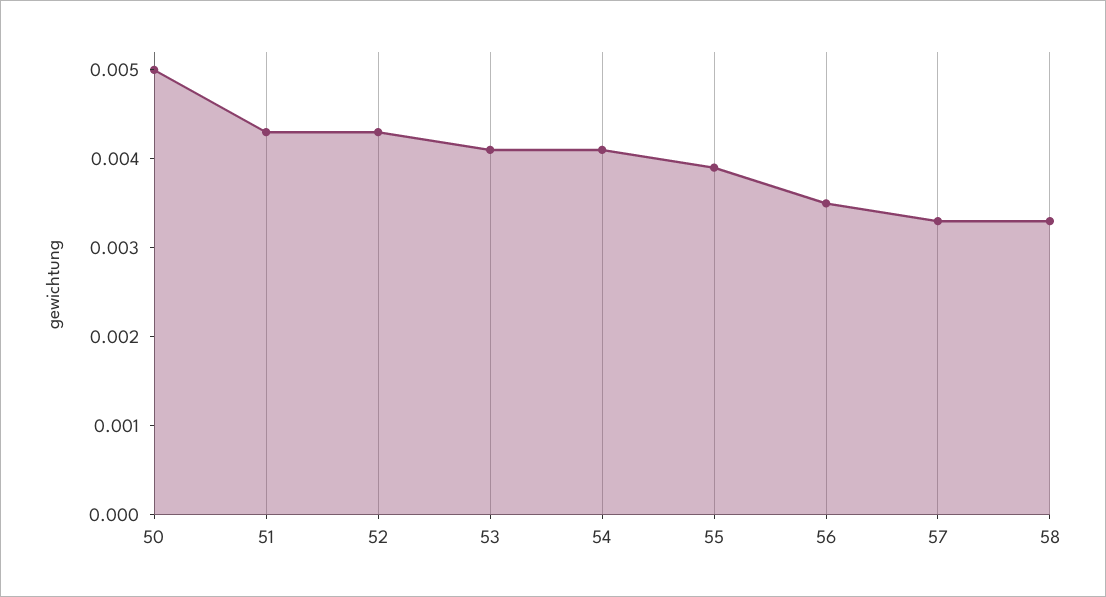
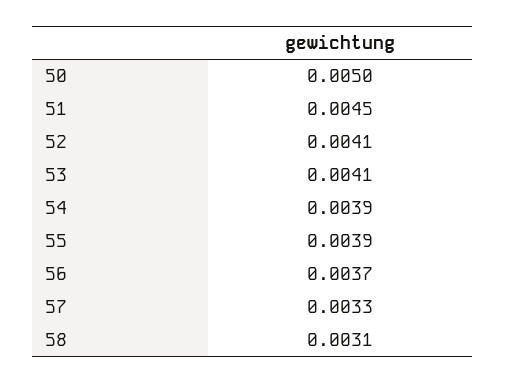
51: 0.0043 -> 0.0045
52: 0.0043 -> 0.0041
54: 0.0041 -> 0.0039
56: 0.0035 -> 0.0037
58: 0.0033 -> 0.0031

